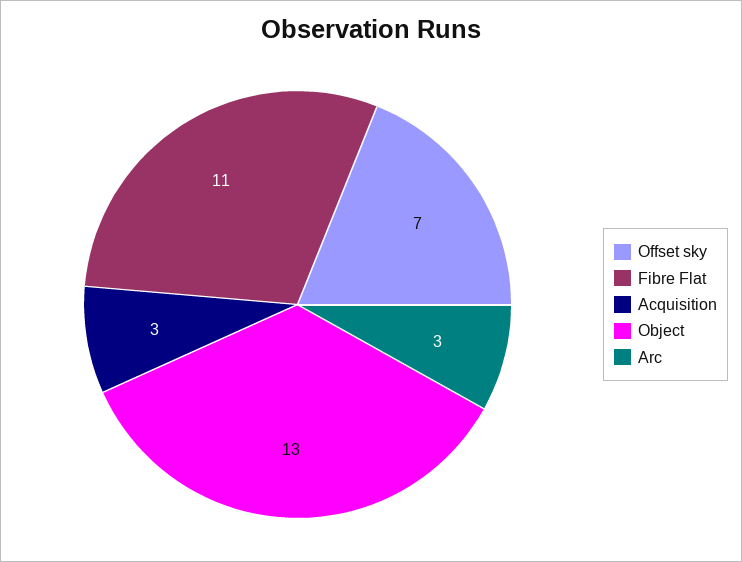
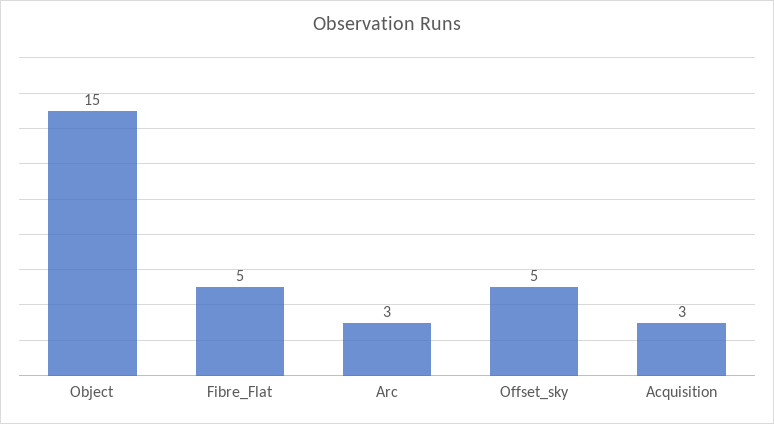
Offset sky: 7 -> 5
Fibre Flat: 11 -> 5
Object: 13 -> 15

